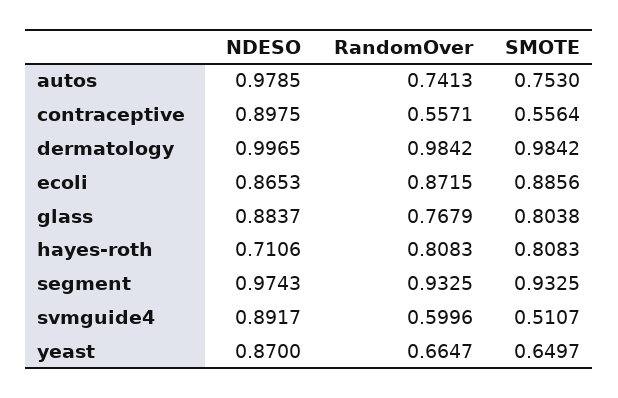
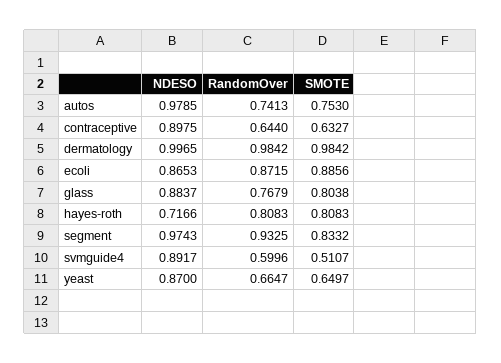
RandomOver, contraceptive: 0.5571 -> 0.644
SMOTE, contraceptive: 0.5564 -> 0.6327
NDESO, hayes-roth: 0.7106 -> 0.7166
SMOTE, segment: 0.9325 -> 0.8332

